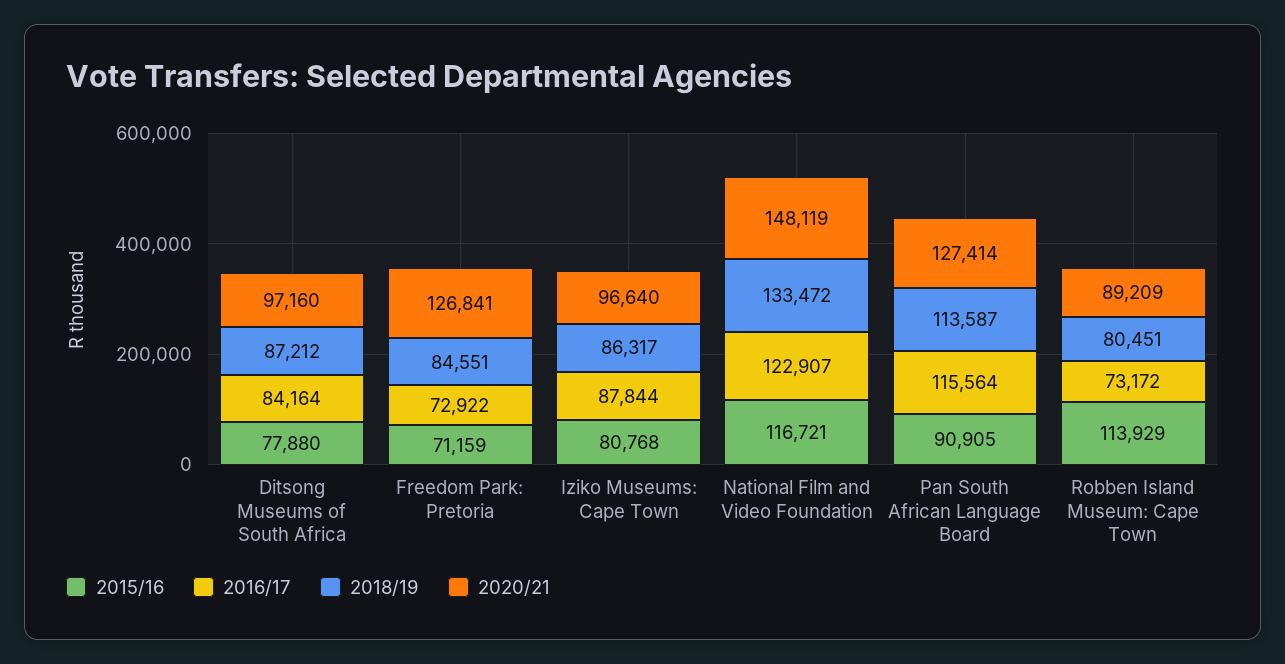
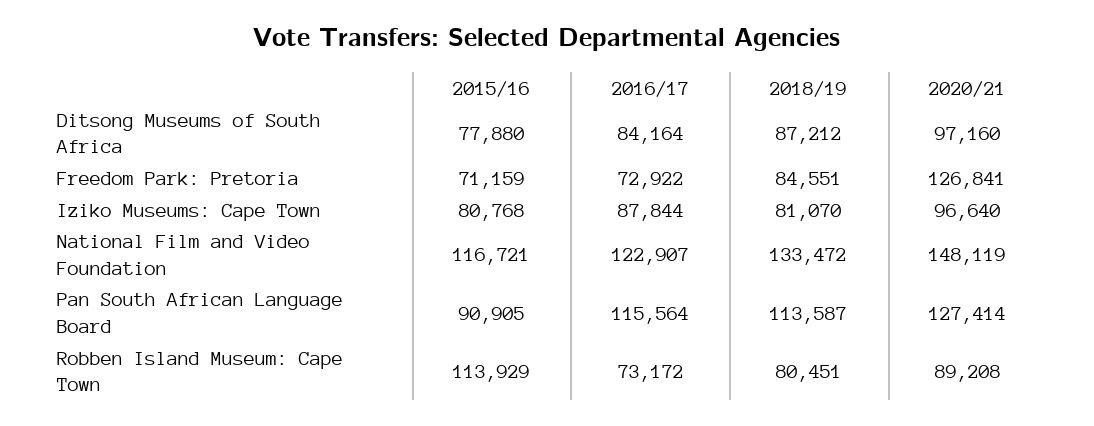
2018/19, Iziko Museums: Cape Town: 86317 -> 81070
2020/21, Robben Island Museum: Cape Town: 89209 -> 89208

